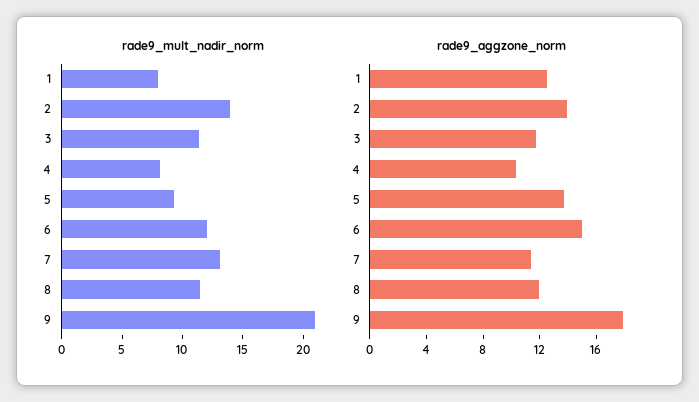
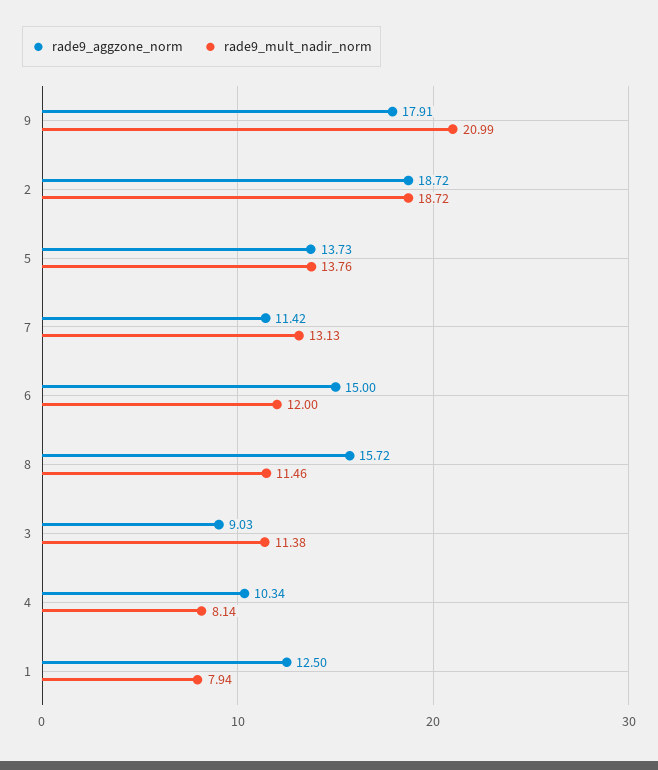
rade9_mult_nadir_norm, 2: 14 -> 18.72
rade9_mult_nadir_norm, 5: 9 -> 13.76
rade9_aggzone_norm, 2: 14 -> 18.72
rade9_aggzone_norm, 3: 12 -> 9.03
rade9_aggzone_norm, 8: 12 -> 15.72

